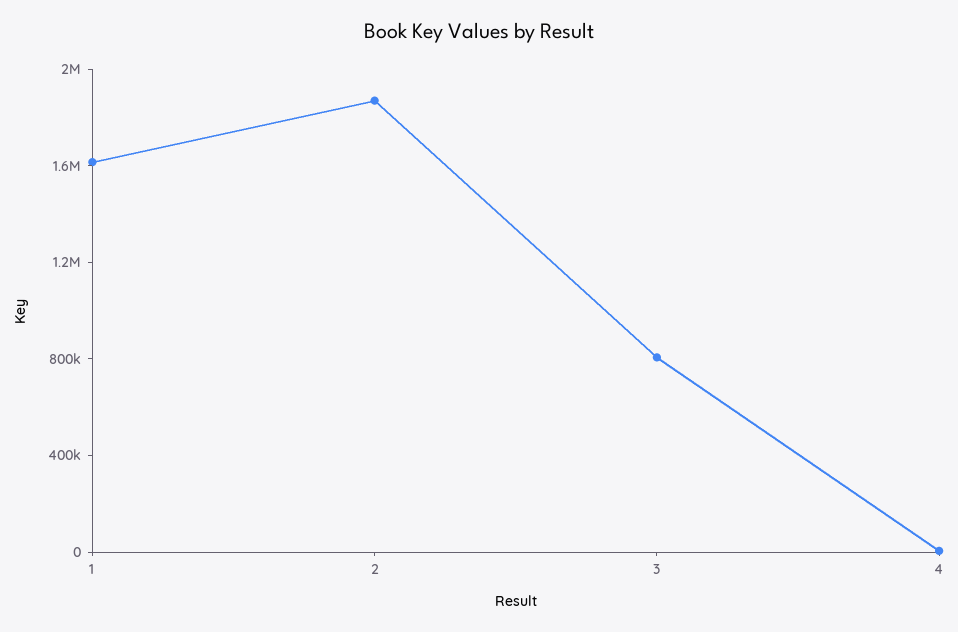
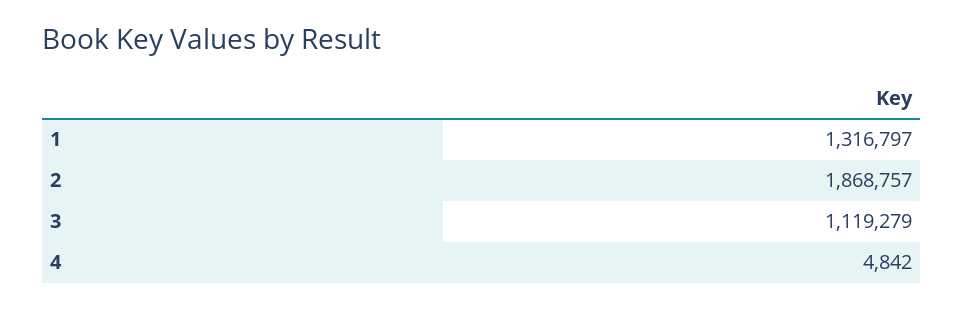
1: 1600000 -> 1316797
3: 800000 -> 1119279

